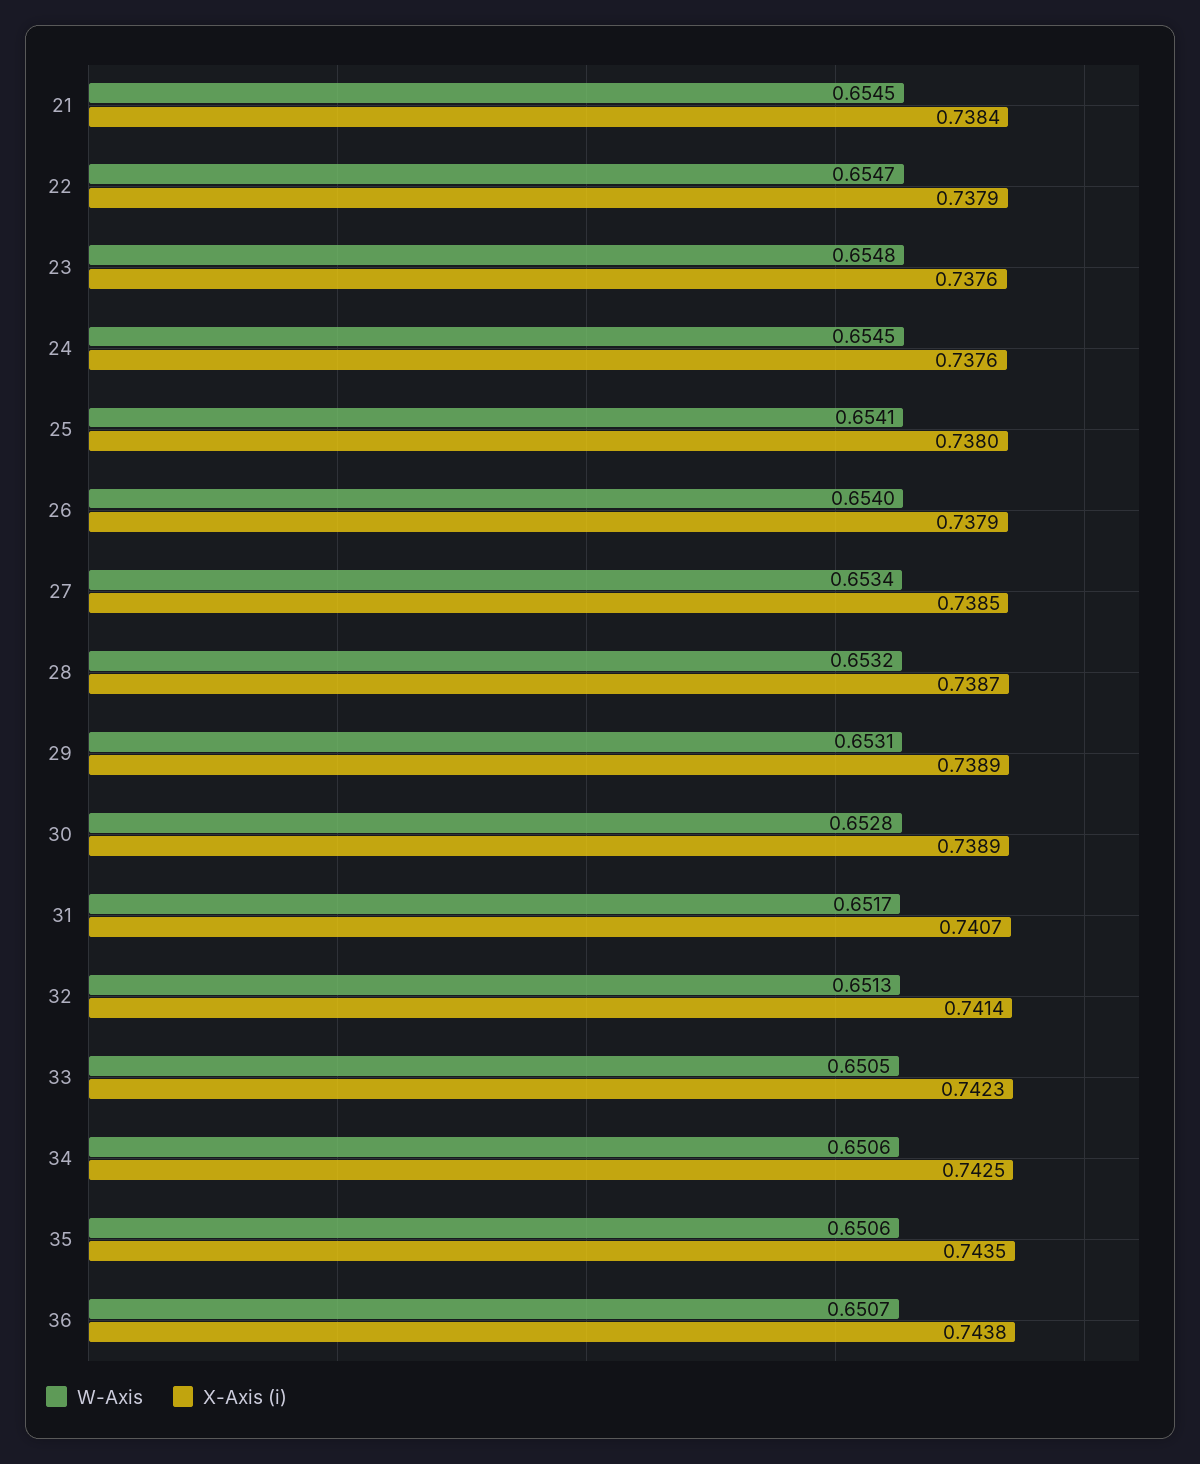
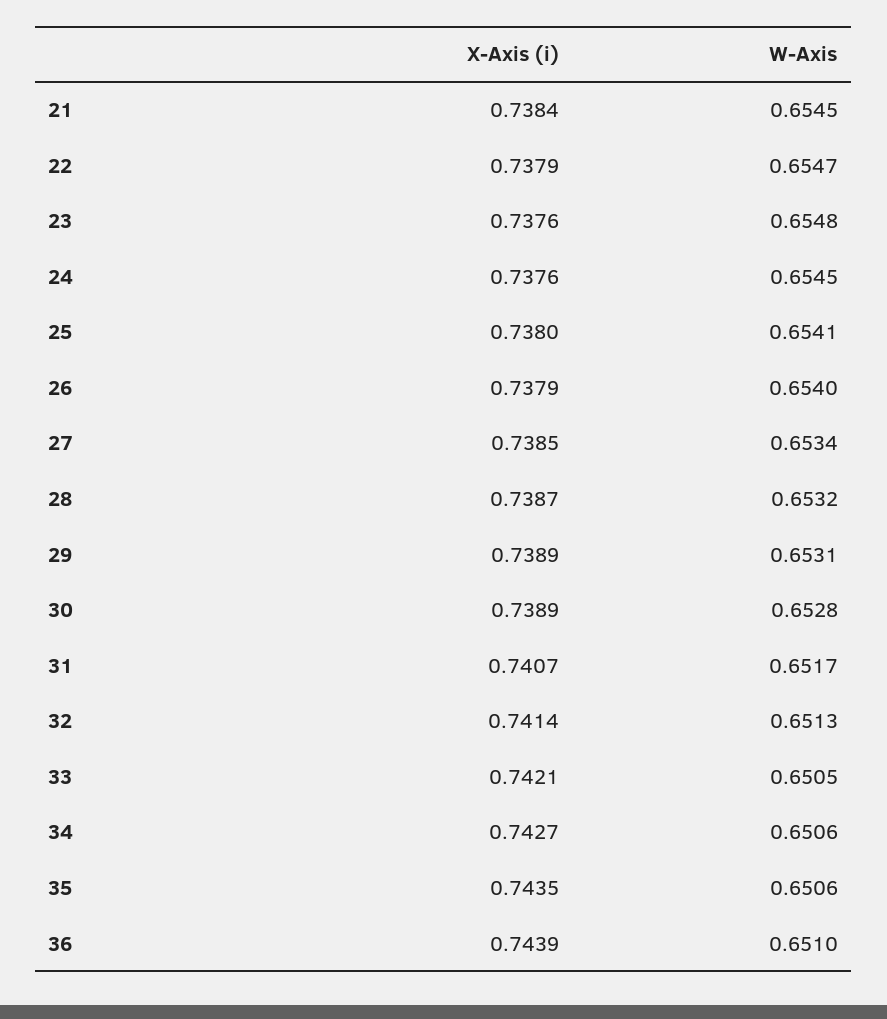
X-Axis (i), 33: 0.7423 -> 0.7421
X-Axis (i), 34: 0.7425 -> 0.7427
W-Axis, 36: 0.6507 -> 0.651
X-Axis (i), 36: 0.7438 -> 0.7439

